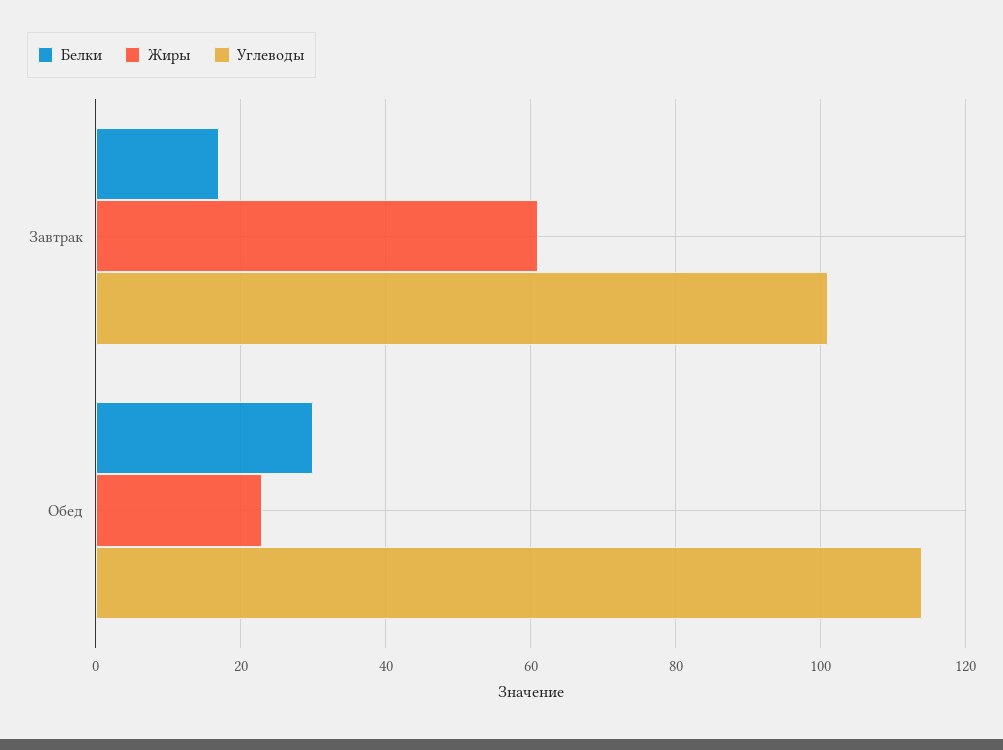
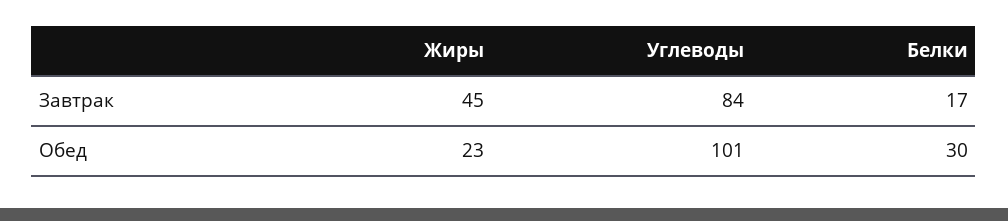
Жиры, Завтрак: 60 -> 45
Углеводы, Завтрак: 100 -> 84
Углеводы, Обед: 115 -> 101

